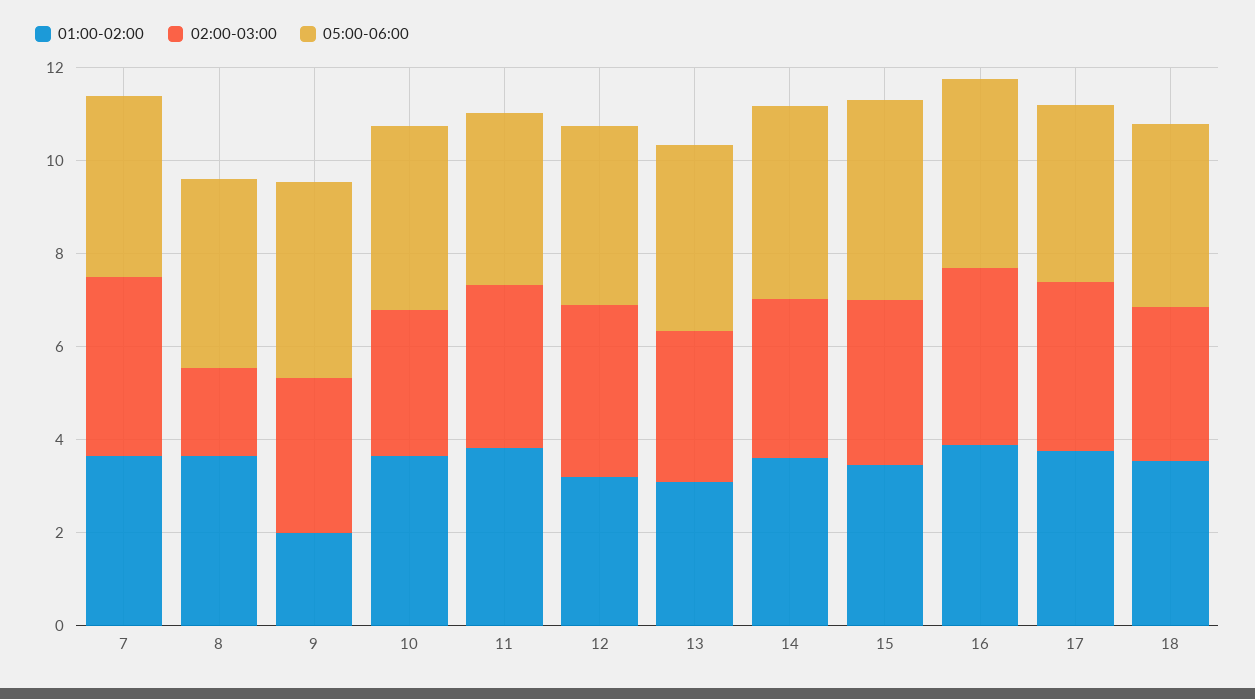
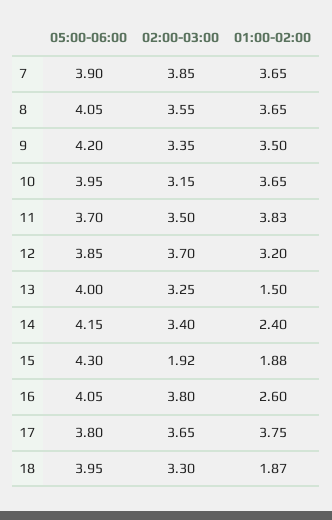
02:00-03:00, 8: 2 -> 3.55
01:00-02:00, 9: 2 -> 3.5
01:00-02:00, 13: 3 -> 1.5
01:00-02:00, 14: 3.5 -> 2.4
01:00-02:00, 15: 3.5 -> 1.88
02:00-03:00, 15: 3.5 -> 1.92
01:00-02:00, 16: 4 -> 2.6
01:00-02:00, 18: 3.5 -> 1.87

